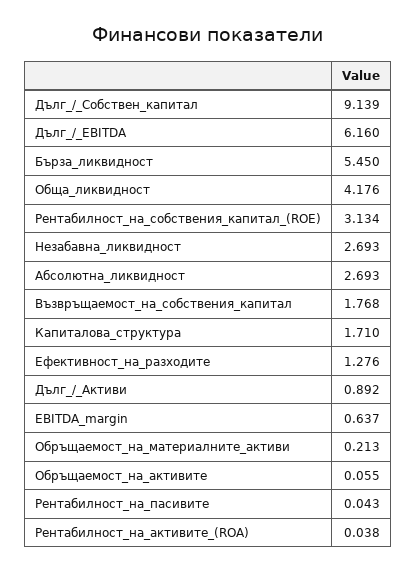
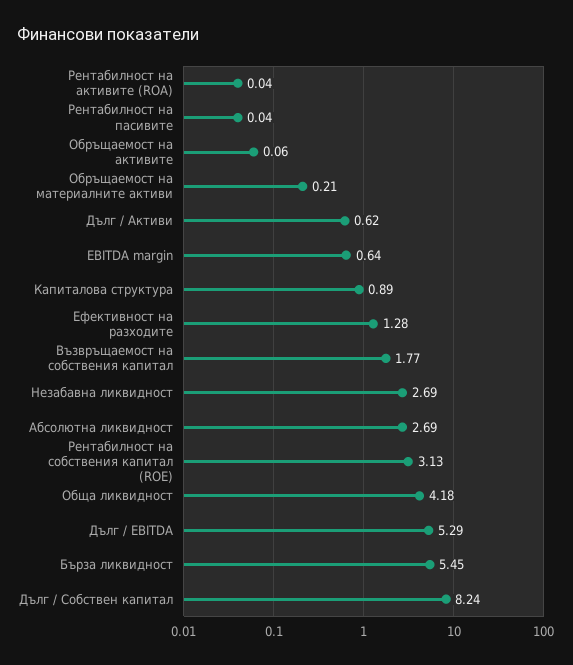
Дълг_/_Собствен_капитал: 9.139 -> 8.24
Дълг_/_EBITDA: 6.16 -> 5.29
Капиталова_структура: 1.71 -> 0.89
Дълг_/_Активи: 0.892 -> 0.62

